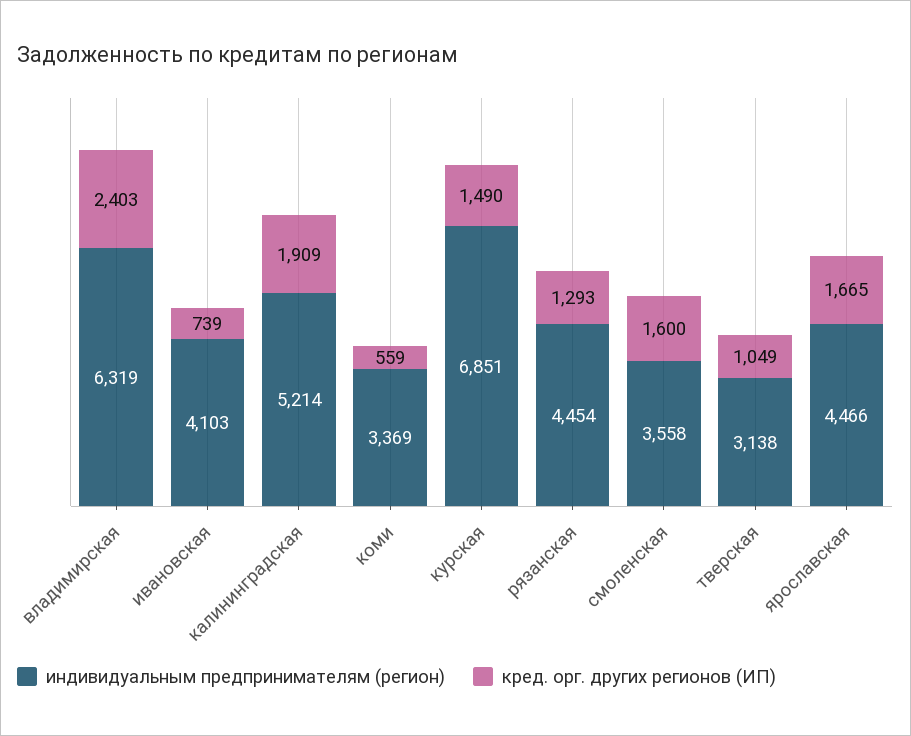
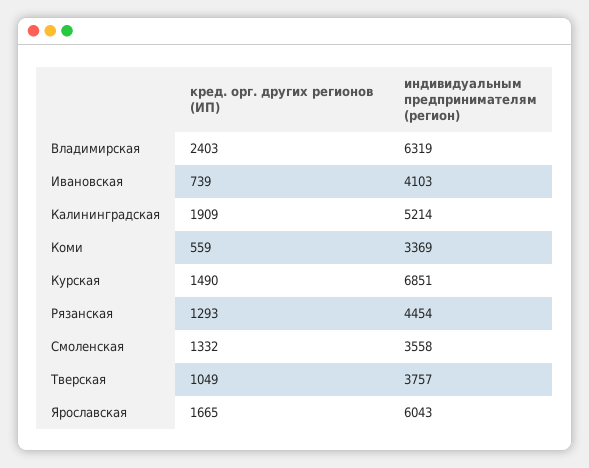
кред. орг. других регионов (ИП), смоленская: 1600 -> 1332
индивидуальным предпринимателям (регион), тверская: 3138 -> 3757
индивидуальным предпринимателям (регион), ярославская: 4466 -> 6043

